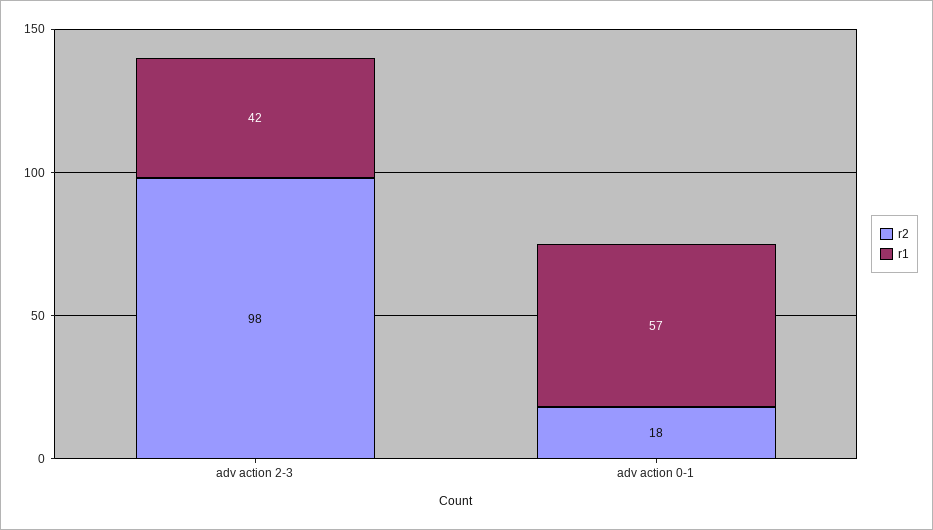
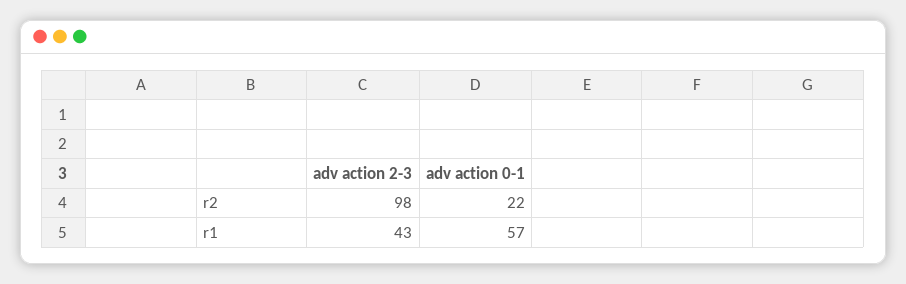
r1, adv action 2-3: 42 -> 43
r2, adv action 0-1: 18 -> 22

